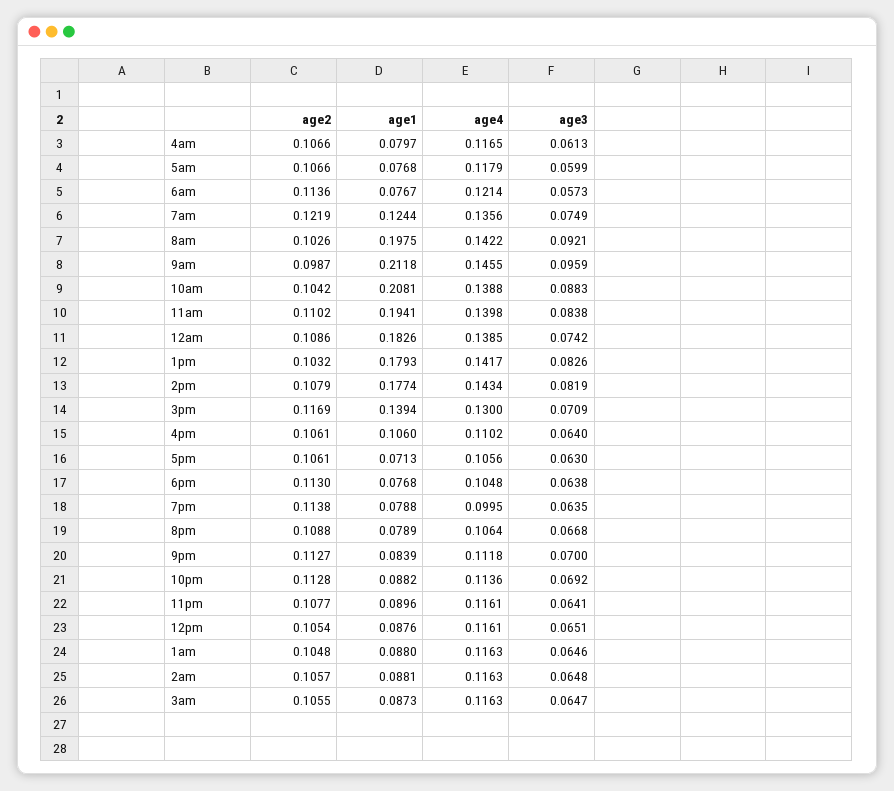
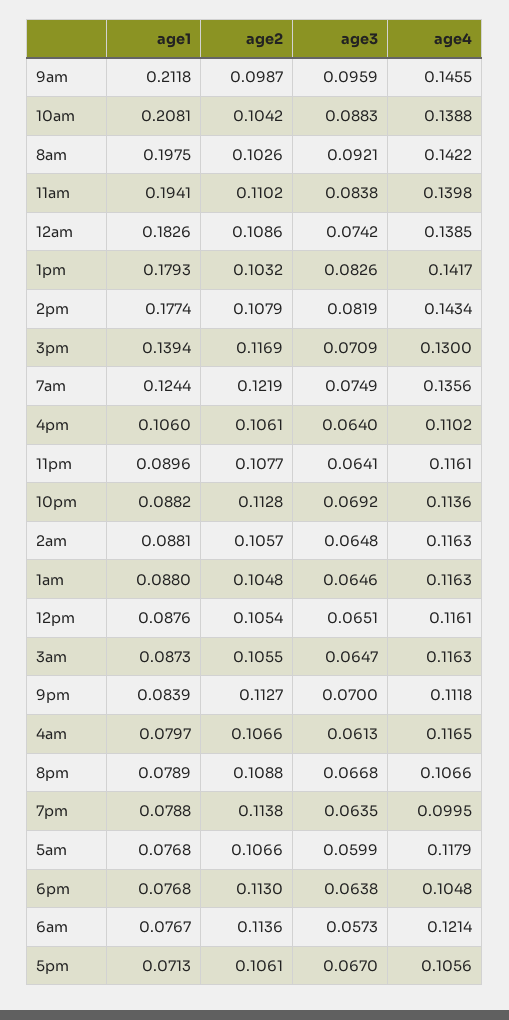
age3, 5pm: 0.063 -> 0.067
age4, 8pm: 0.1064 -> 0.1066

